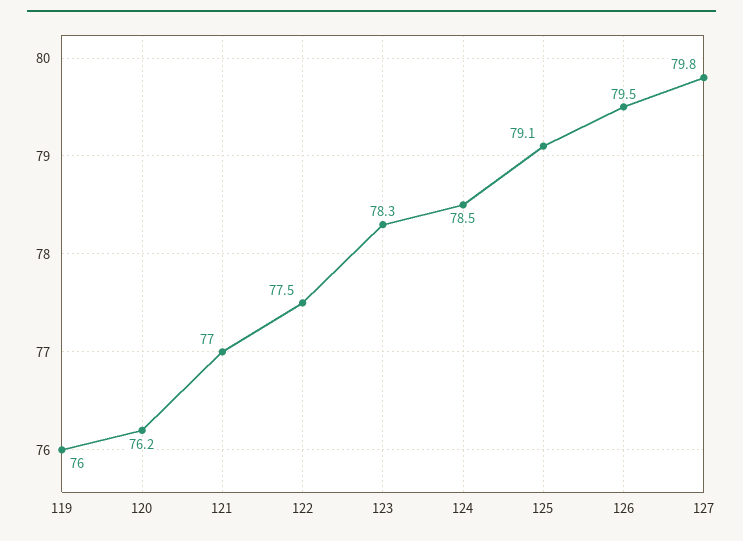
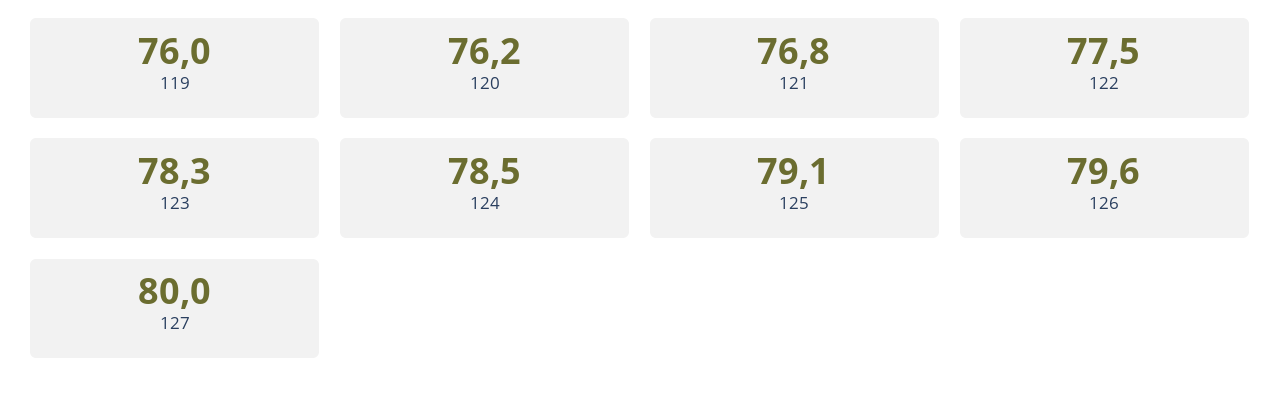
121: 77 -> 76.8
126: 79.5 -> 79.6
127: 79.8 -> 80

